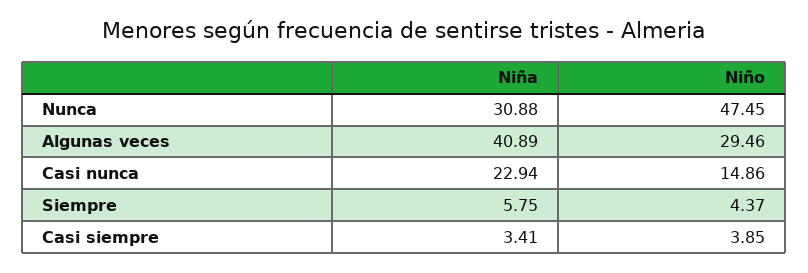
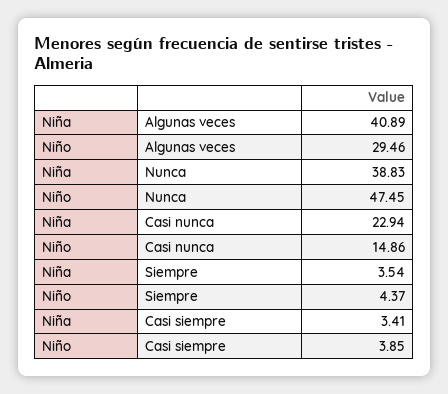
Niña, Nunca: 30.88 -> 38.83
Niña, Siempre: 5.75 -> 3.54

